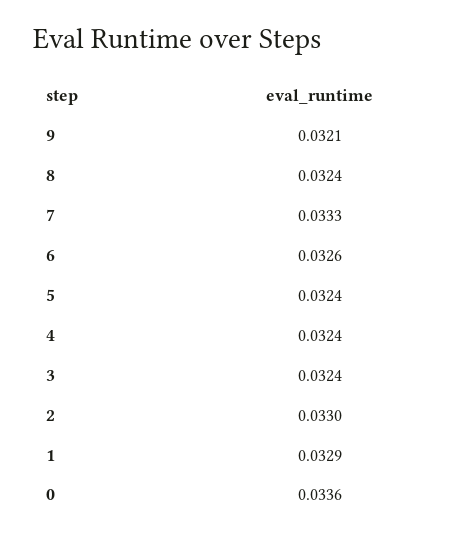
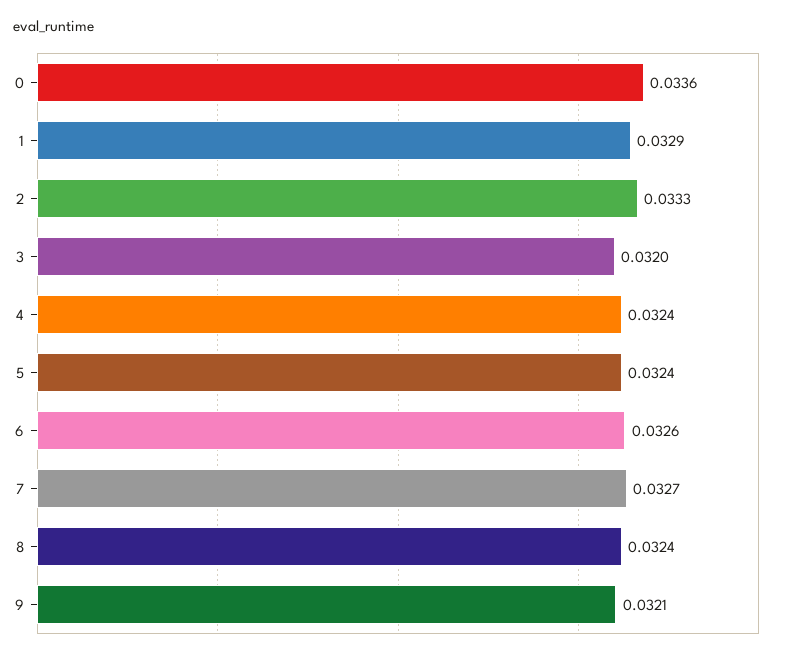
7: 0.0333 -> 0.0327
3: 0.0324 -> 0.032
2: 0.033 -> 0.0333

